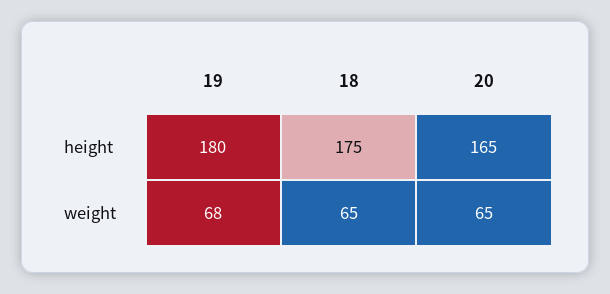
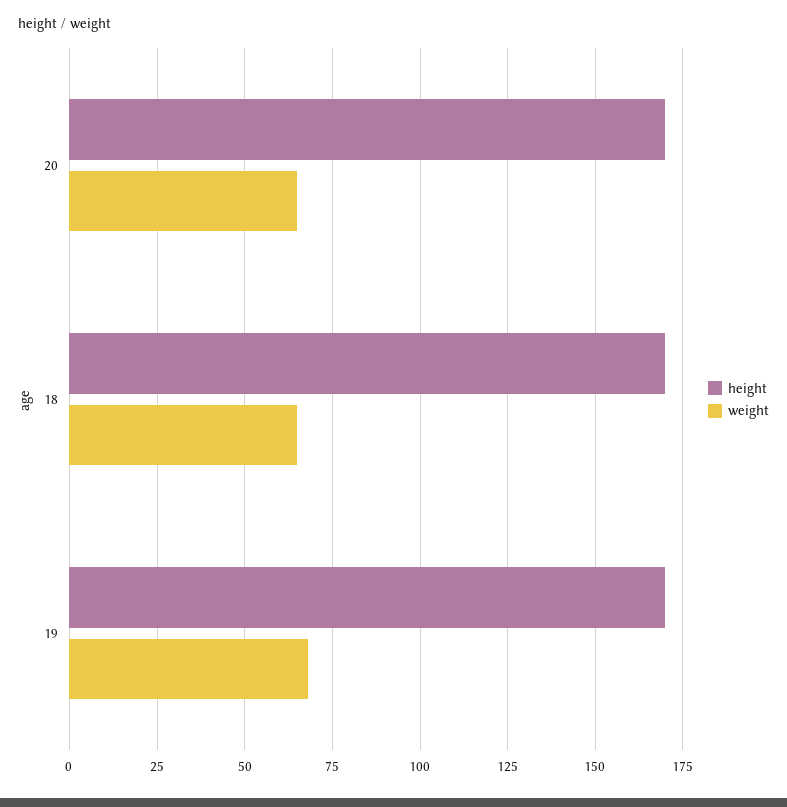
height, 19: 180 -> 170
height, 18: 175 -> 170
height, 20: 165 -> 170

